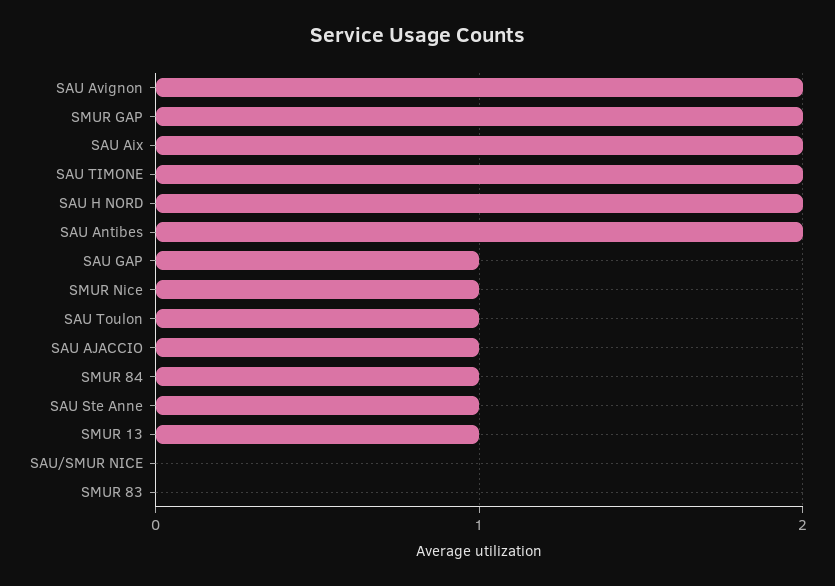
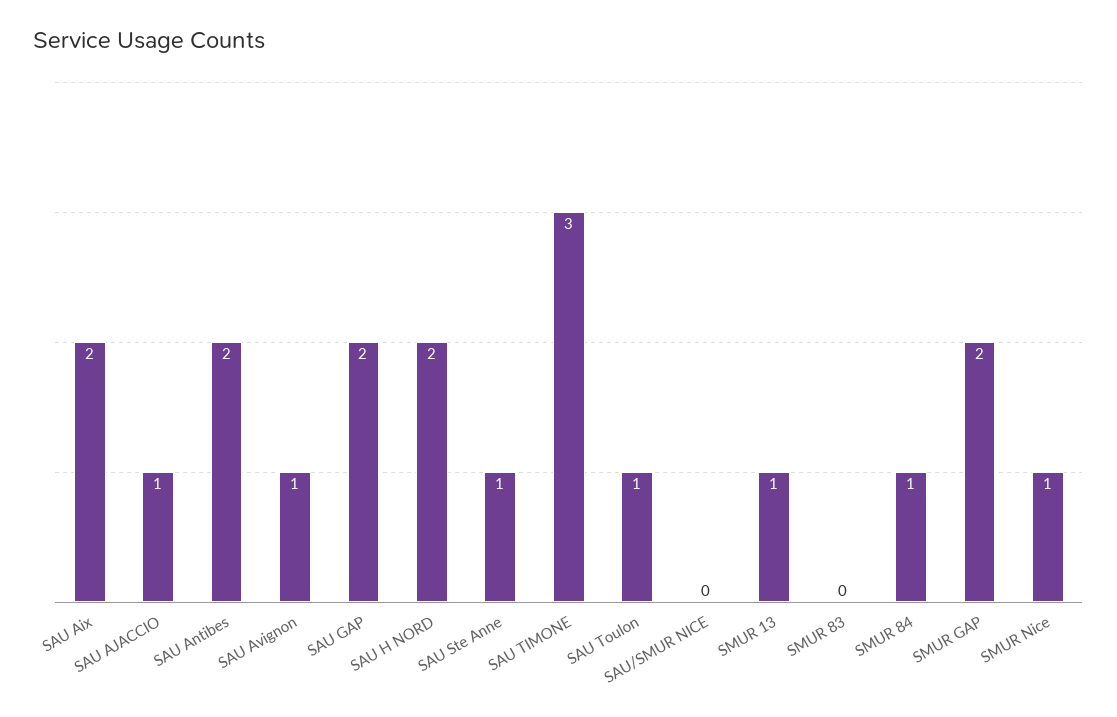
SAU Avignon: 2 -> 1
SAU TIMONE: 2 -> 3
SAU GAP: 1 -> 2

